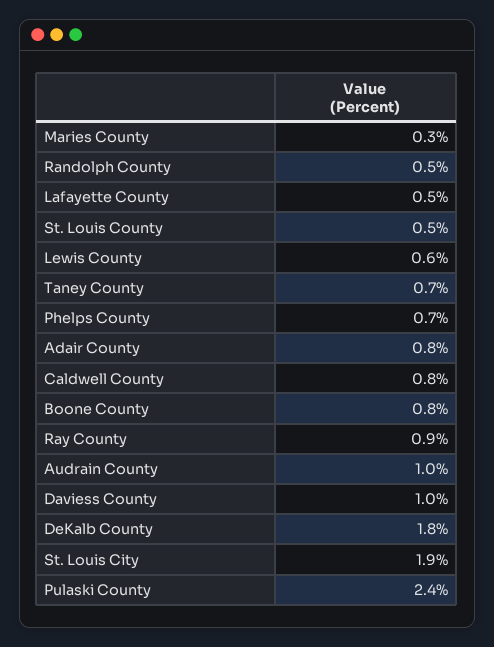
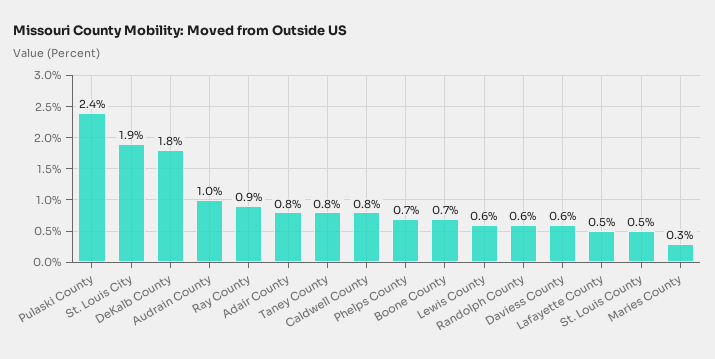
Randolph County: 0.5 -> 0.6
Taney County: 0.7 -> 0.8
Boone County: 0.8 -> 0.7
Daviess County: 1 -> 0.6

